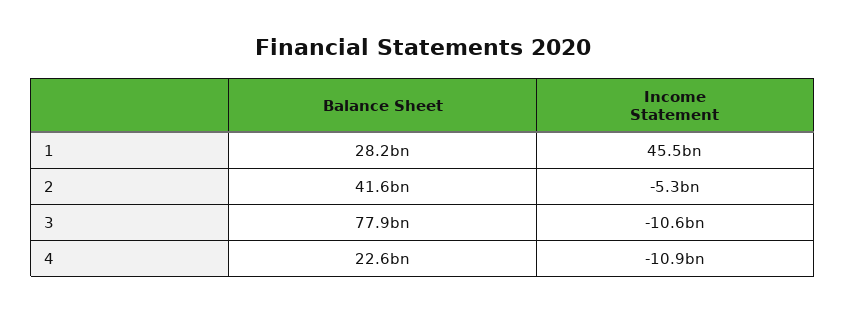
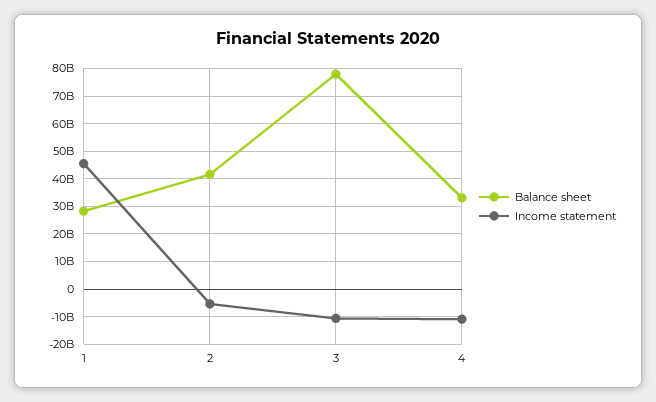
Balance Sheet, 4: 22600000000 -> 32500000000

